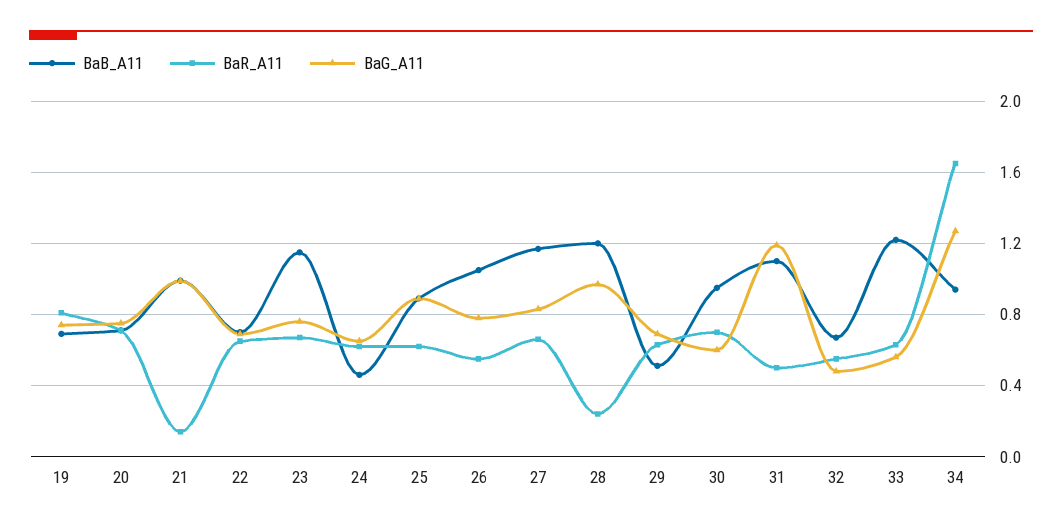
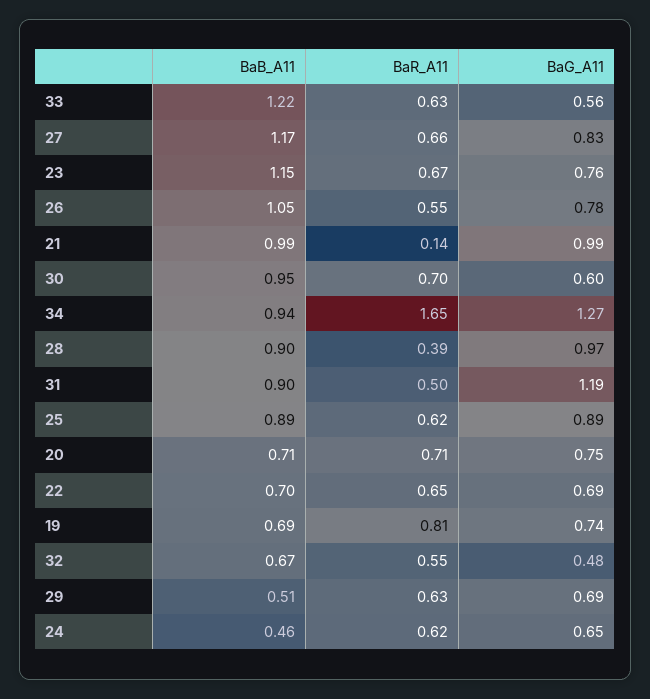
BaB_A11, 28: 1.2 -> 0.9
BaR_A11, 28: 0.25 -> 0.39
BaB_A11, 31: 1.1 -> 0.9

